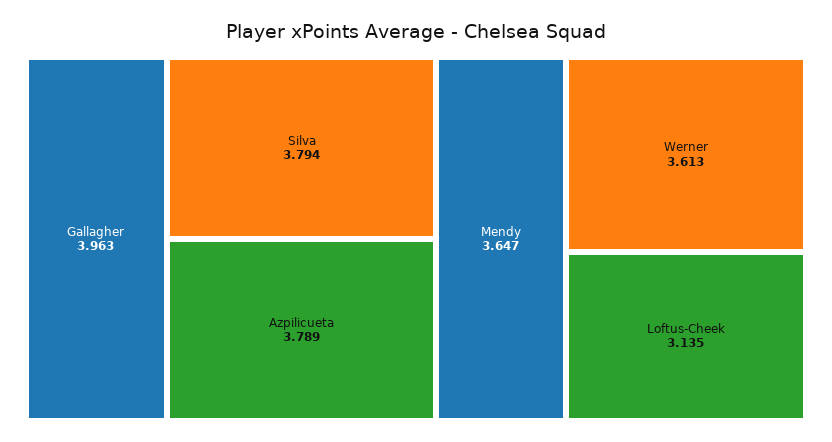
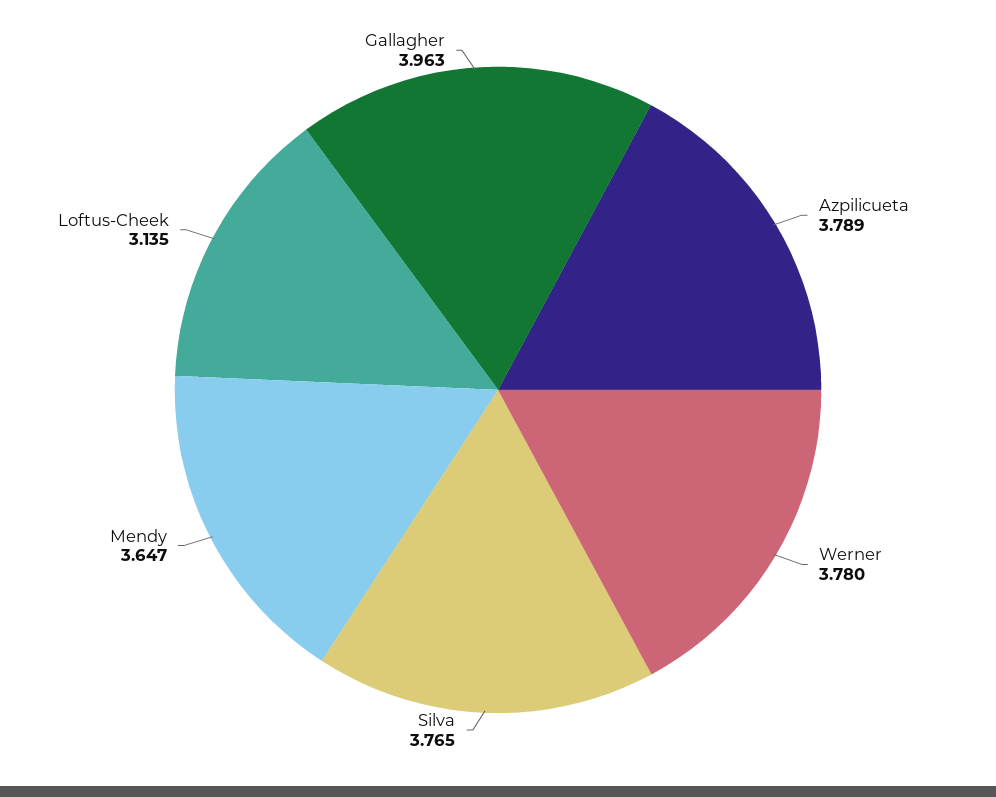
Silva: 3.794 -> 3.765
Werner: 3.613 -> 3.78

